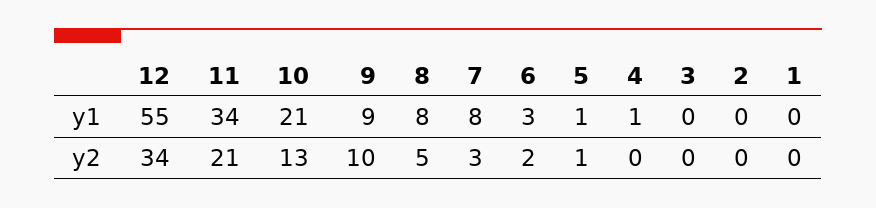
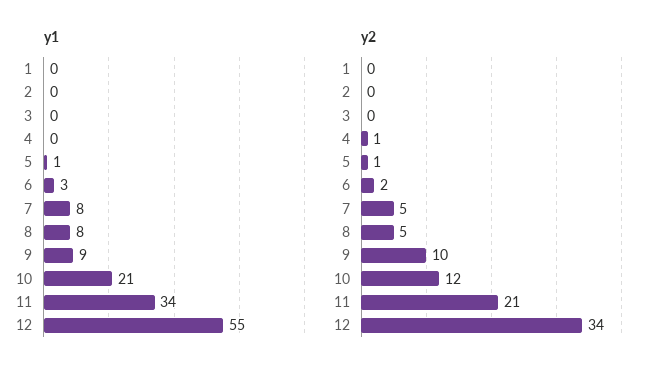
y1, 4: 1 -> 0
y2, 10: 13 -> 12
y2, 7: 3 -> 5
y2, 4: 0 -> 1

